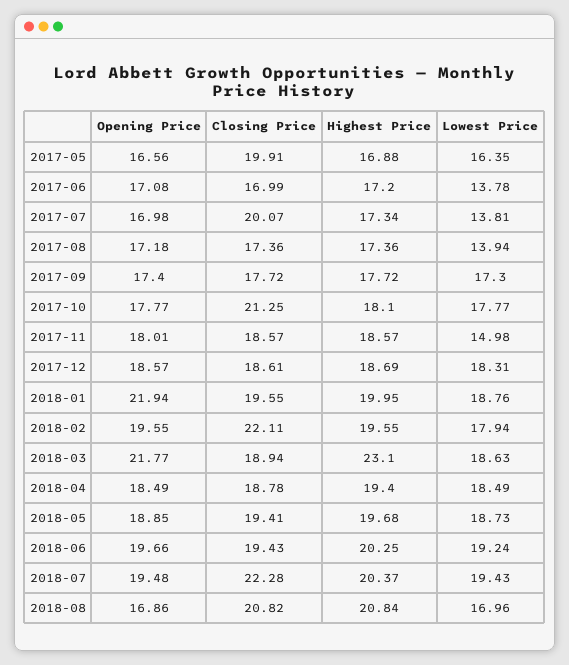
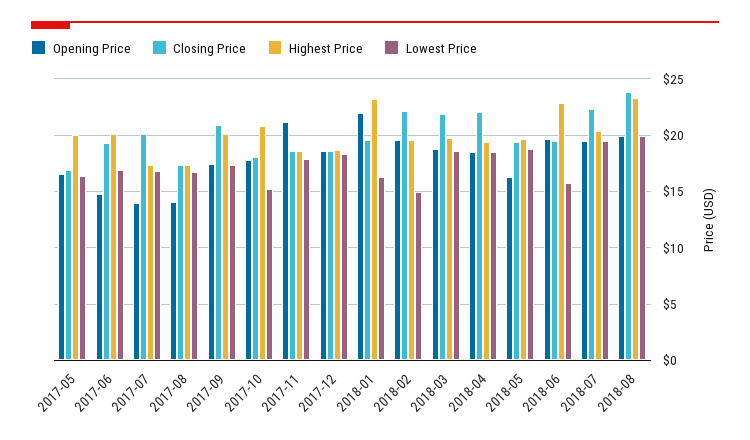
Closing Price, 2017-05: 19.91 -> 17
Highest Price, 2017-05: 16.88 -> 20
Opening Price, 2017-06: 17.08 -> 15
Closing Price, 2017-06: 16.99 -> 19
Highest Price, 2017-06: 17.2 -> 20
Lowest Price, 2017-06: 13.78 -> 17
Opening Price, 2017-07: 16.98 -> 14
Lowest Price, 2017-07: 13.81 -> 17
Opening Price, 2017-08: 17.18 -> 14
Lowest Price, 2017-08: 13.94 -> 17
Closing Price, 2017-09: 17.72 -> 21
Highest Price, 2017-09: 17.72 -> 20
Closing Price, 2017-10: 21.25 -> 18
Highest Price, 2017-10: 18.1 -> 21
Lowest Price, 2017-10: 17.77 -> 15
Opening Price, 2017-11: 18.01 -> 21
Lowest Price, 2017-11: 14.98 -> 18
Highest Price, 2018-01: 19.95 -> 23
Lowest Price, 2018-01: 18.76 -> 16
Lowest Price, 2018-02: 17.94 -> 15
Opening Price, 2018-03: 21.77 -> 19
Closing Price, 2018-03: 18.94 -> 22
Highest Price, 2018-03: 23.1 -> 20
Closing Price, 2018-04: 18.78 -> 22
Opening Price, 2018-05: 18.85 -> 16
Highest Price, 2018-06: 20.25 -> 23
Lowest Price, 2018-06: 19.24 -> 16
Opening Price, 2018-08: 16.86 -> 20
Closing Price, 2018-08: 20.82 -> 24
Highest Price, 2018-08: 20.84 -> 23
Lowest Price, 2018-08: 16.96 -> 20

